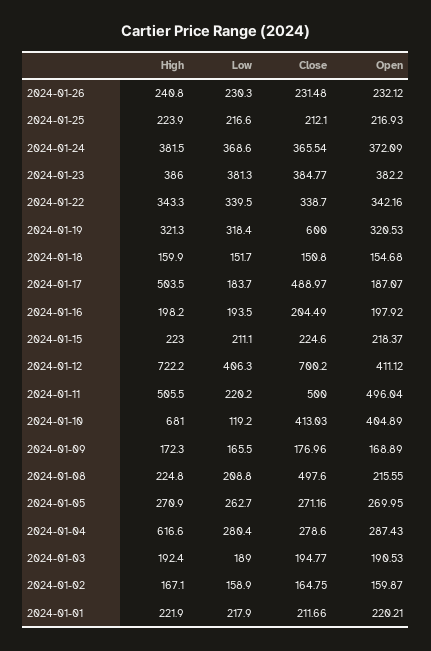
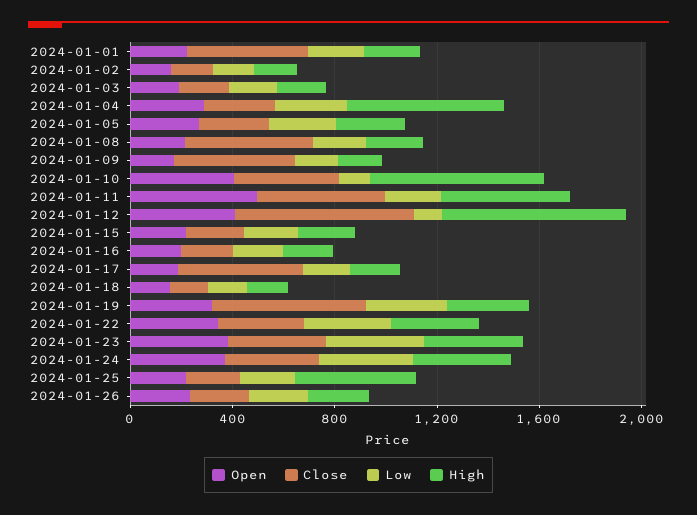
High, 2024-01-25: 223.9 -> 500
High, 2024-01-17: 503.5 -> 200
Low, 2024-01-12: 406.3 -> 100
Close, 2024-01-09: 176.96 -> 500
Close, 2024-01-01: 211.66 -> 500

